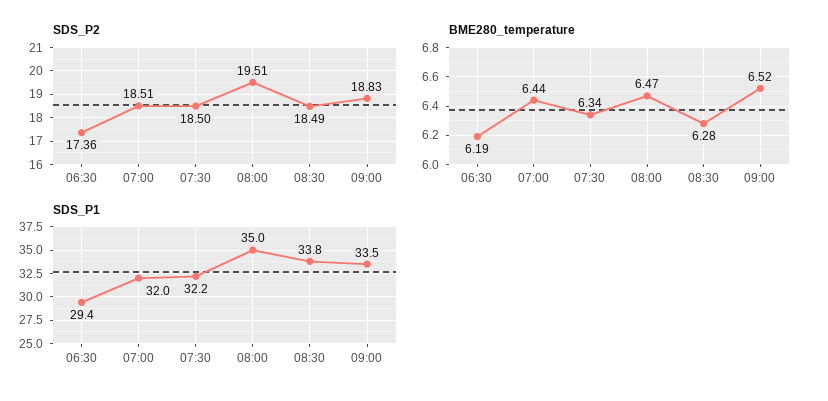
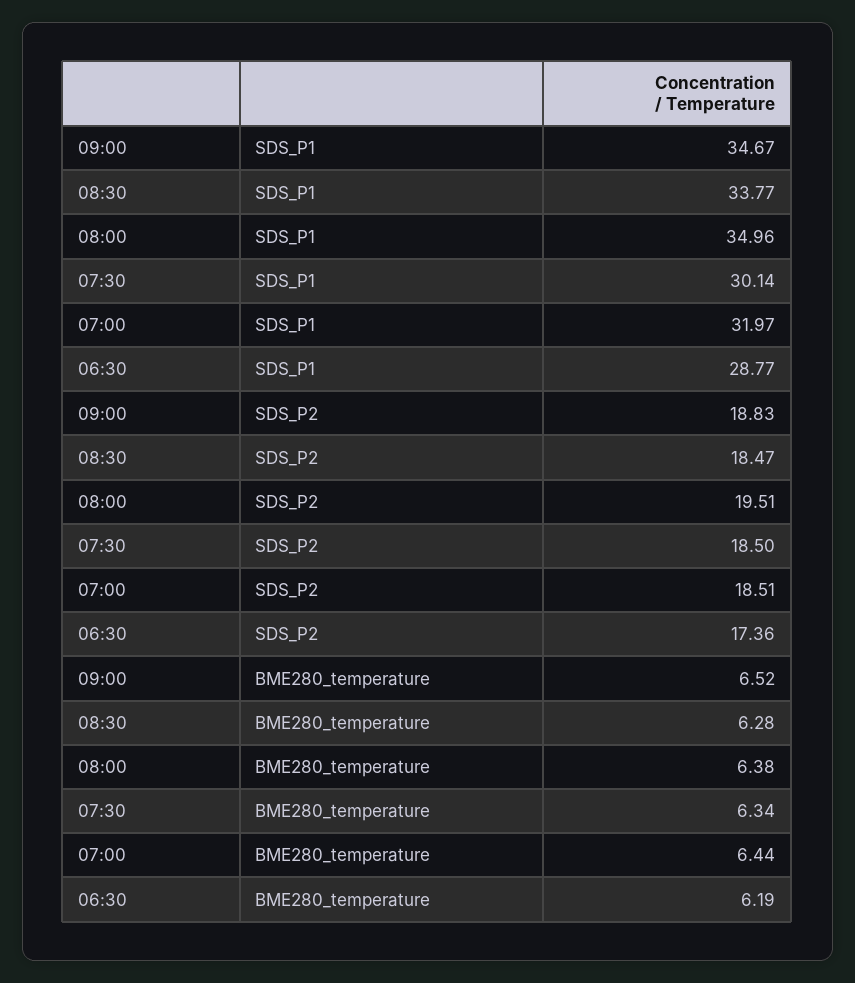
SDS_P2, 08:30: 18.49 -> 18.47
BME280_temperature, 08:00: 6.47 -> 6.38
SDS_P1, 06:30: 29.4 -> 28.77
SDS_P1, 07:30: 32.2 -> 30.14
SDS_P1, 09:00: 33.5 -> 34.67

